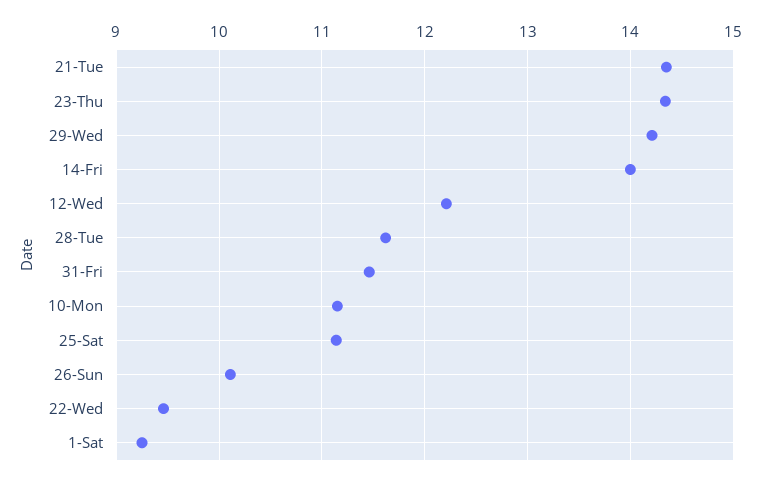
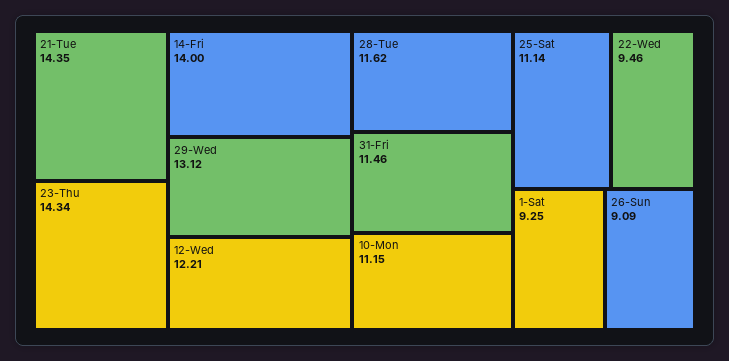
29-Wed: 14.2 -> 13.12
26-Sun: 10.1 -> 9.09

